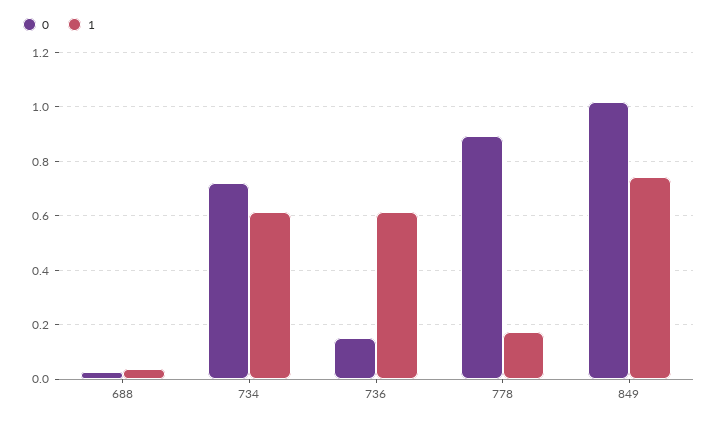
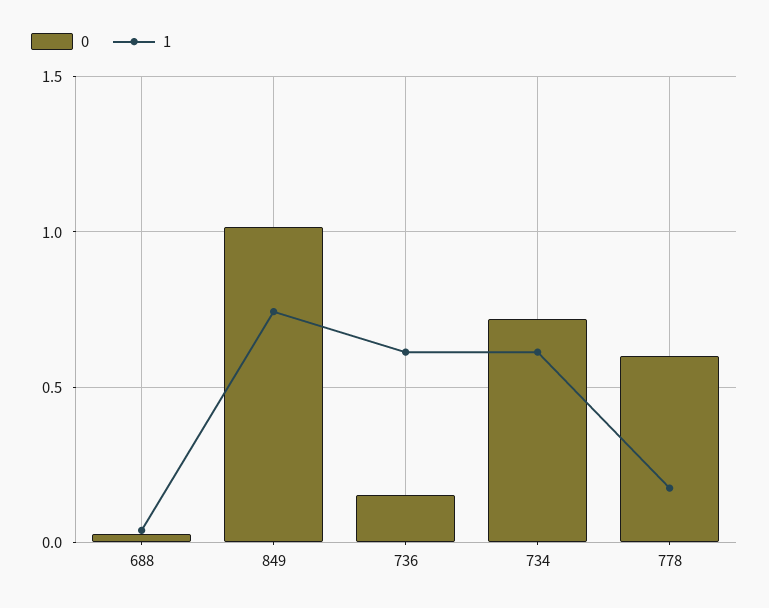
0, 778: 0.9 -> 0.6

